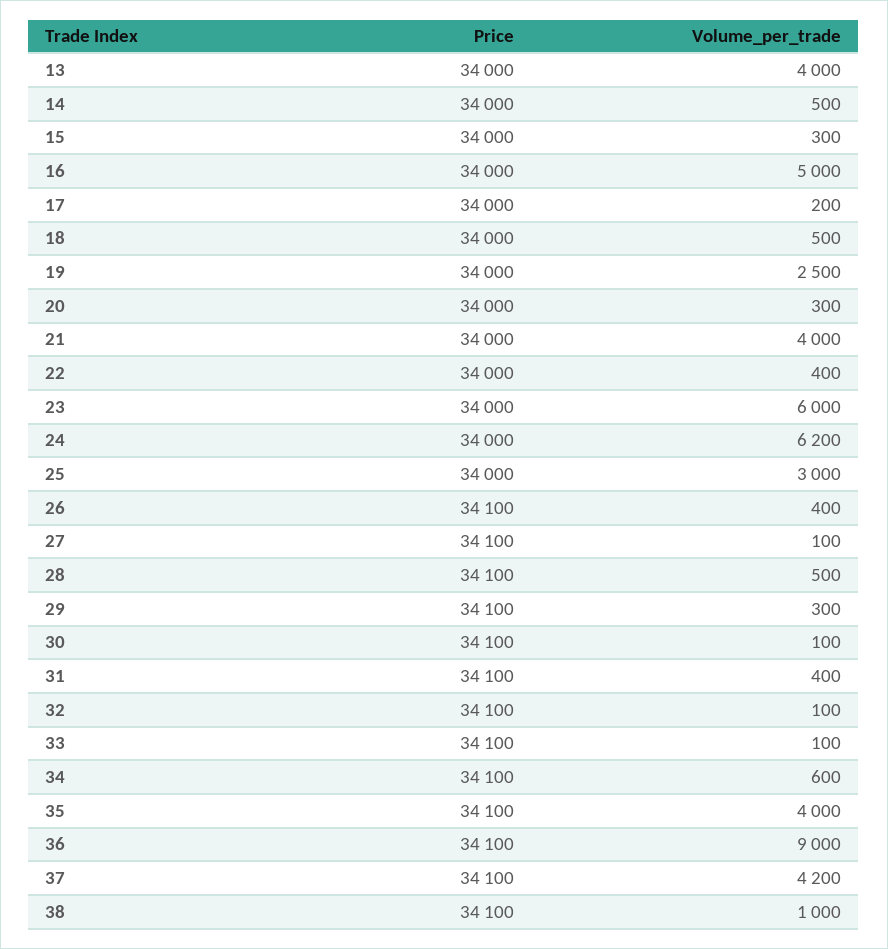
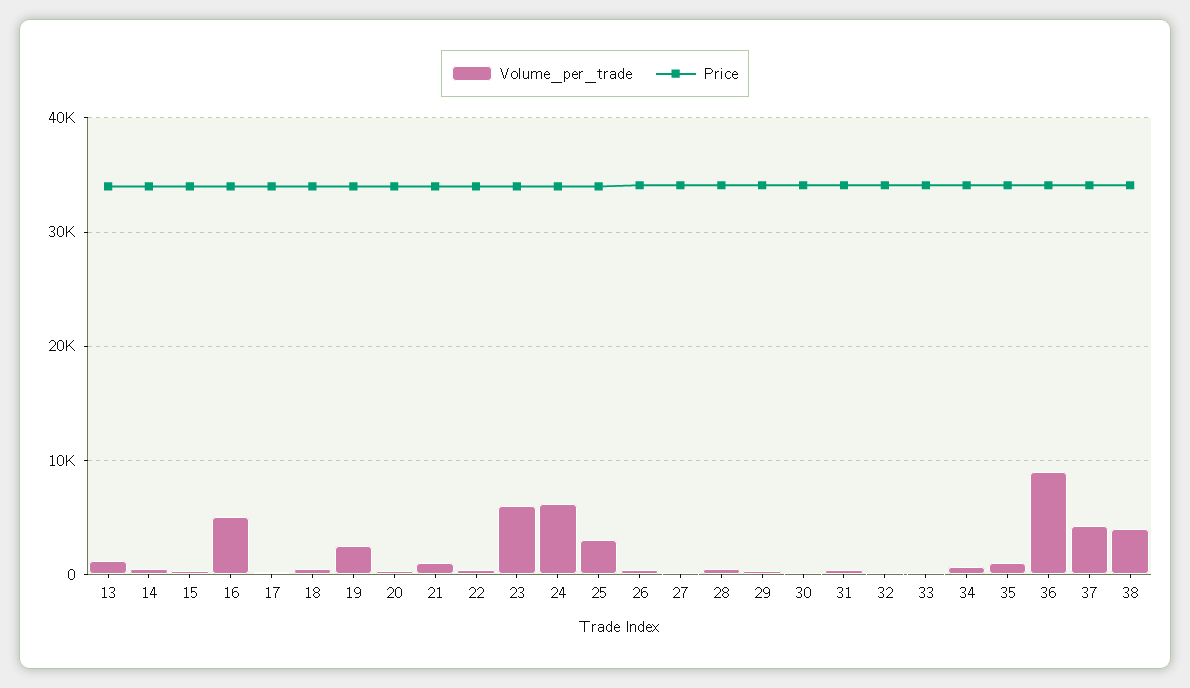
Volume_per_trade, 13: 4000 -> 1000
Volume_per_trade, 21: 4000 -> 1000
Volume_per_trade, 35: 4000 -> 1000
Volume_per_trade, 38: 1000 -> 4000

